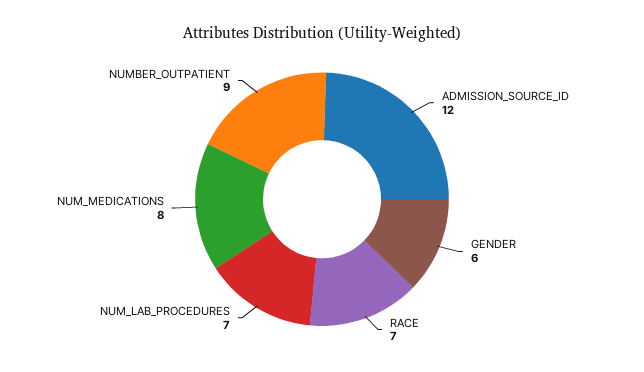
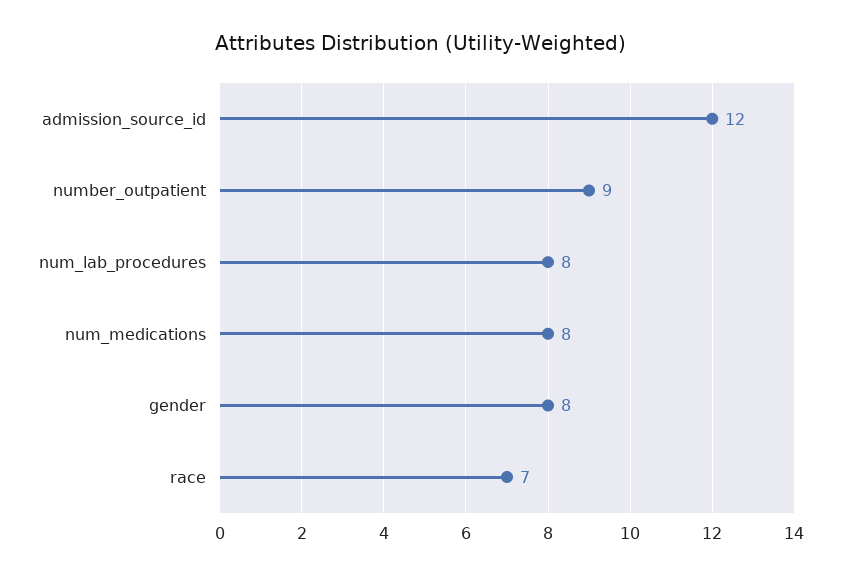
GENDER: 6 -> 8
NUM_LAB_PROCEDURES: 7 -> 8

